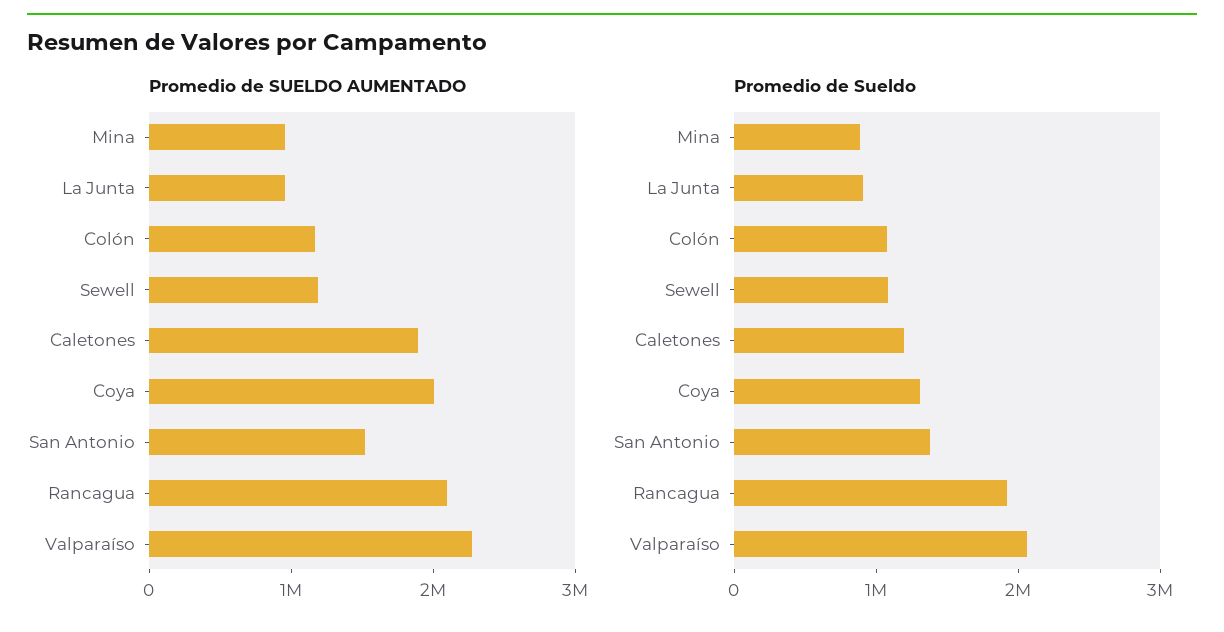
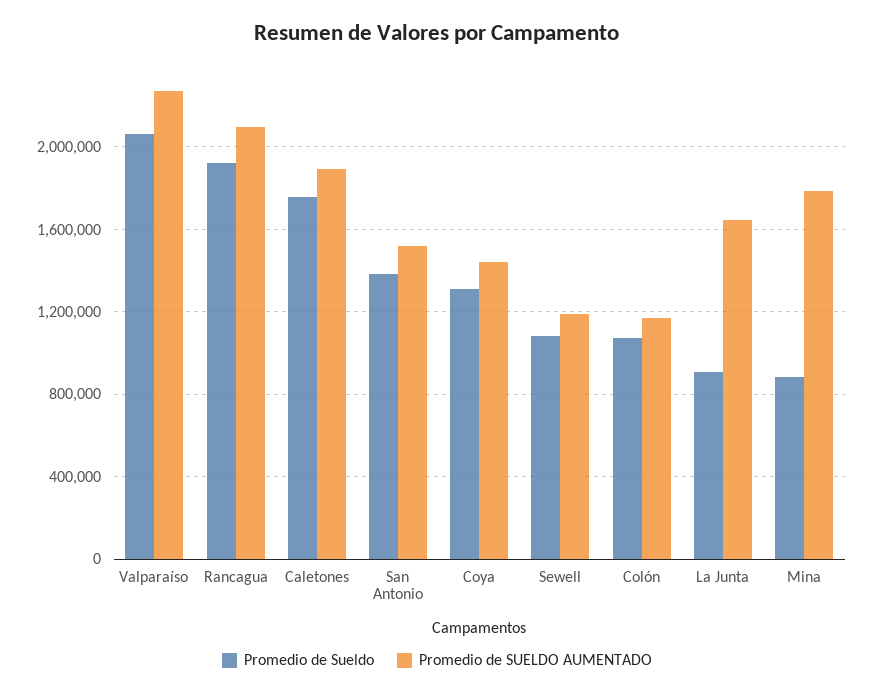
Promedio de SUELDO AUMENTADO, Mina: 1000000 -> 1800000
Promedio de SUELDO AUMENTADO, La Junta: 1000000 -> 1650000
Promedio de SUELDO AUMENTADO, Coya: 2000000 -> 1450000
Promedio de Sueldo, Caletones: 1200000 -> 1750000

